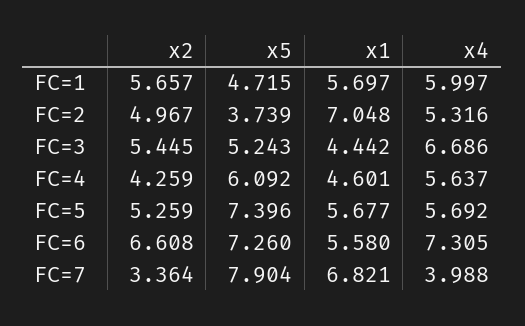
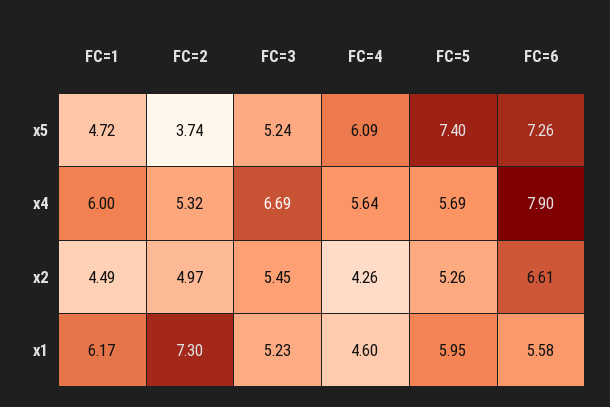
x2, FC=1: 5.657 -> 4.49
x1, FC=1: 5.697 -> 6.17
x1, FC=2: 7.048 -> 7.3
x1, FC=3: 4.442 -> 5.23
x1, FC=5: 5.677 -> 5.95
x4, FC=6: 7.305 -> 7.9
x2, FC=7: 3.364 -> none
x5, FC=7: 7.904 -> none
x1, FC=7: 6.821 -> none
x4, FC=7: 3.988 -> none

